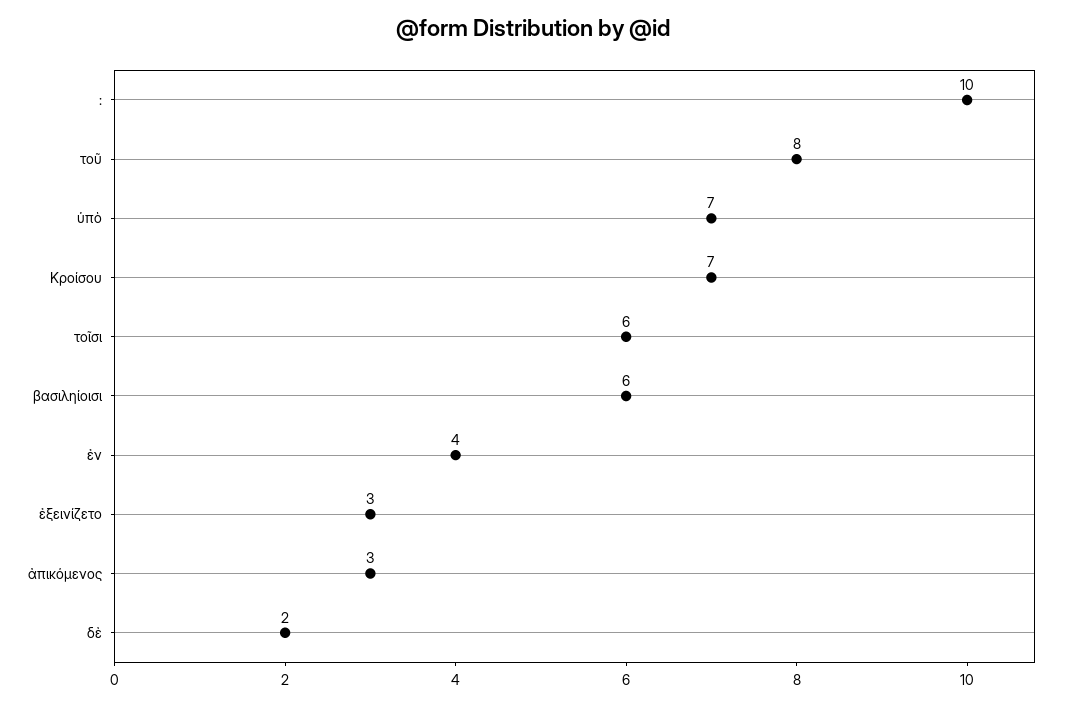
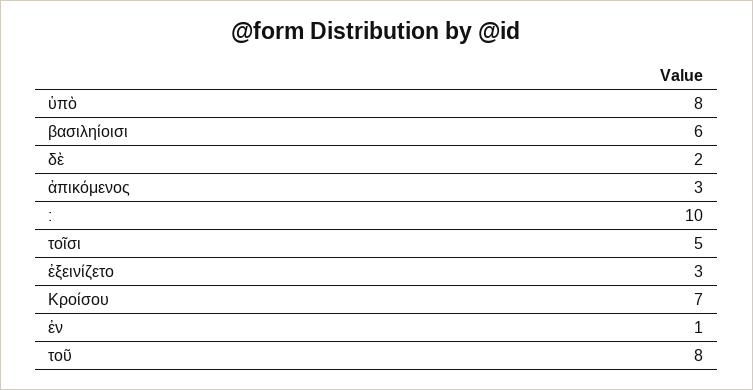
ὑπὸ: 7 -> 8
τοῖσι: 6 -> 5
ἐν: 4 -> 1

